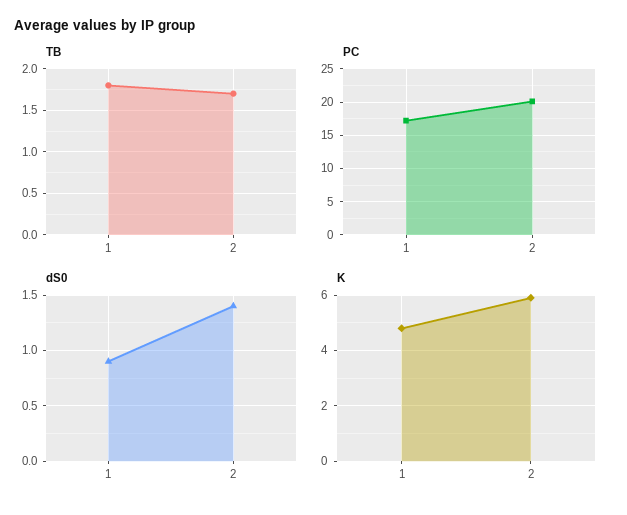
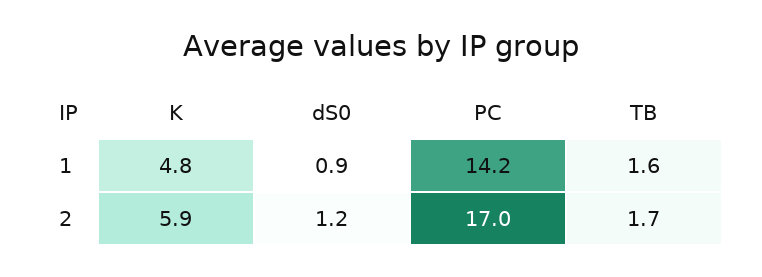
TB, 1: 1.8 -> 1.6
PC, 1: 17 -> 14.2
PC, 2: 20 -> 17
dS0, 2: 1.4 -> 1.2

